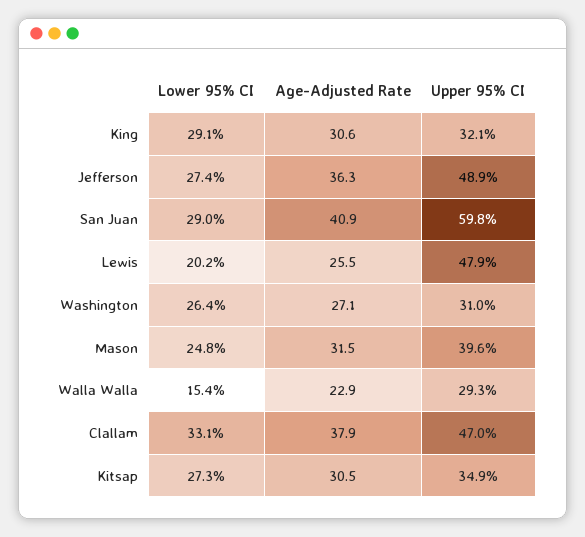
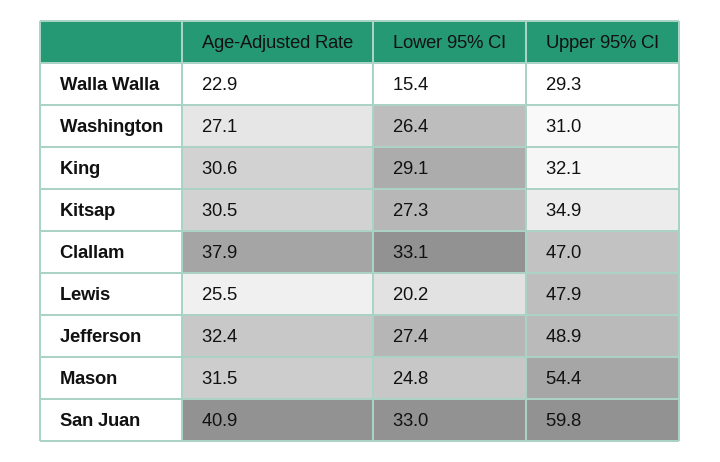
Age-Adjusted Rate, Jefferson: 36.3 -> 32.4
Lower 95% CI, San Juan: 29 -> 33
Upper 95% CI, Mason: 39.6 -> 54.4

